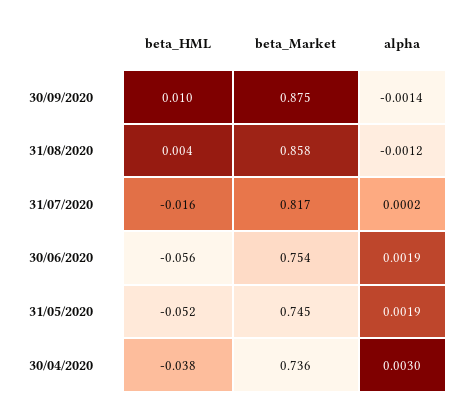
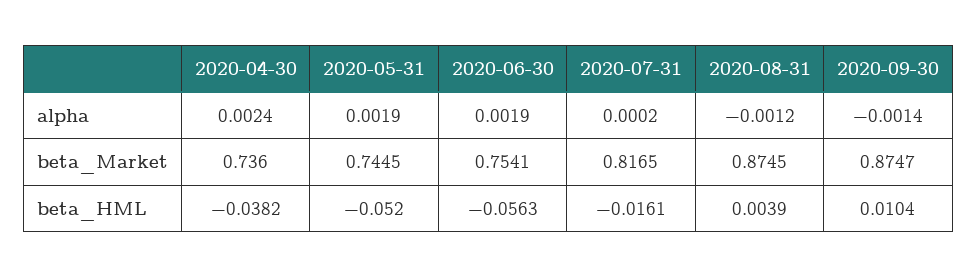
beta_Market, 31/08/2020: 0.858 -> 0.8745
alpha, 30/04/2020: 0.003 -> 0.0024

